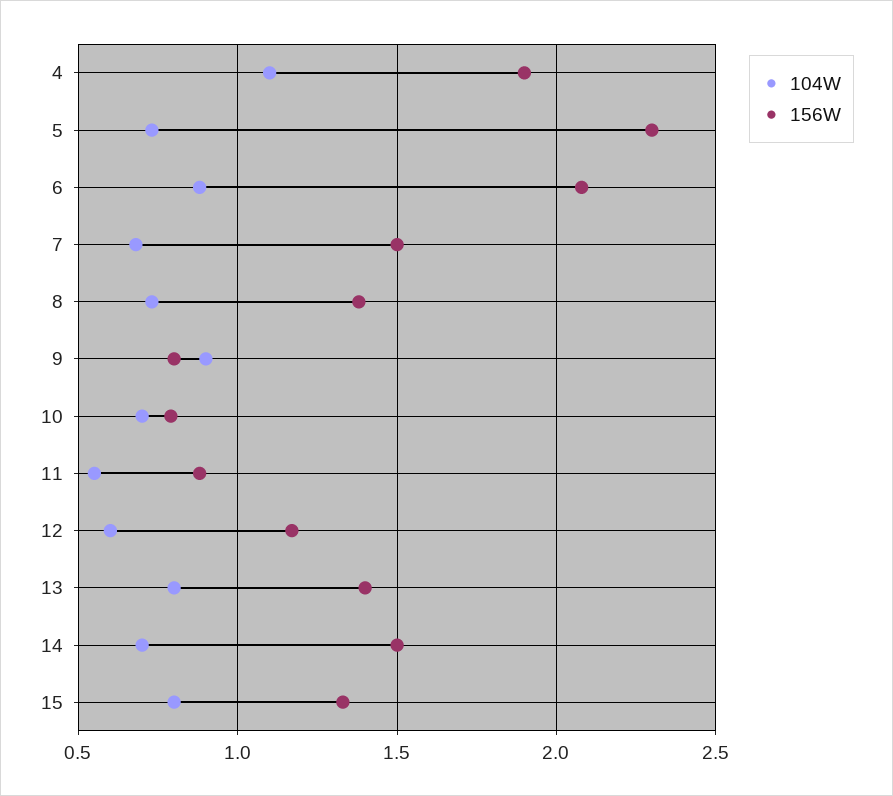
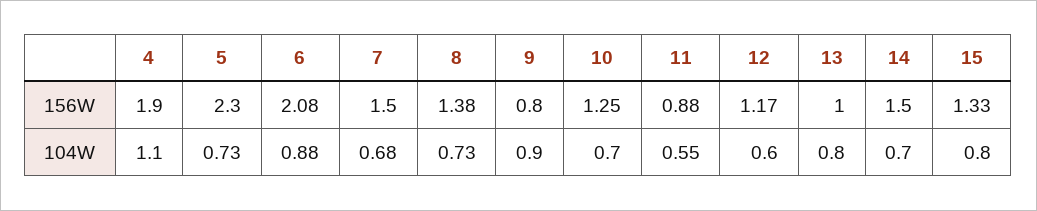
156W, 10: 0.8 -> 1.25
156W, 13: 1.4 -> 1

